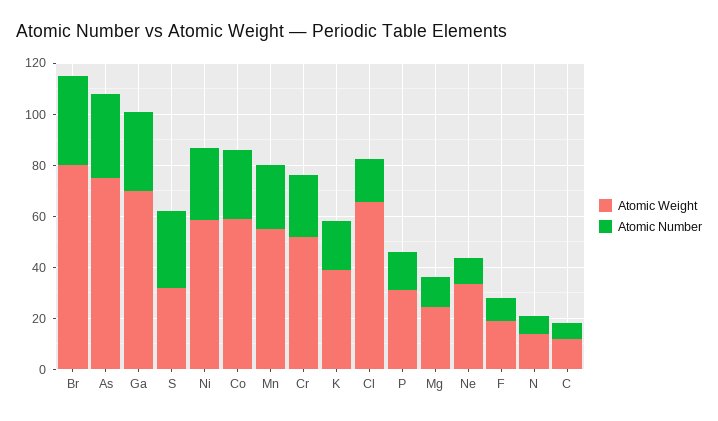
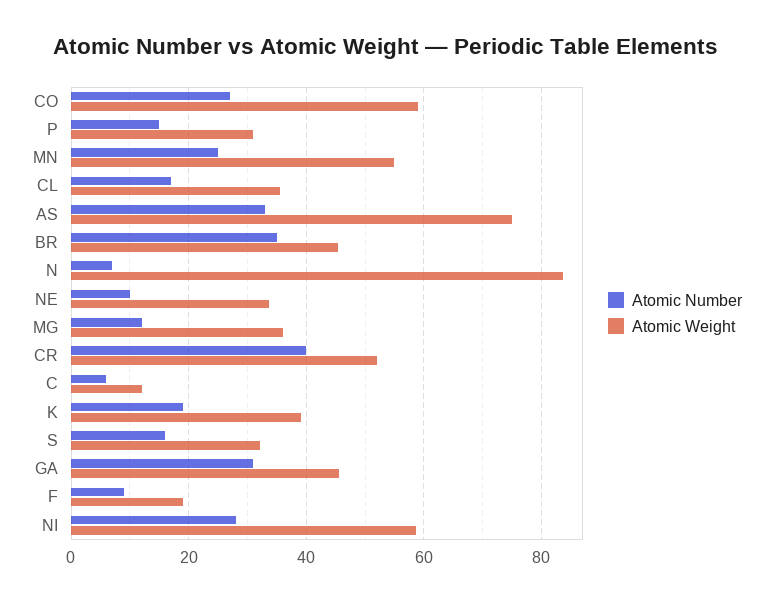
Atomic Weight, Br: 80 -> 46
Atomic Weight, Ga: 70 -> 46
Atomic Number, S: 30 -> 16
Atomic Number, Cr: 25 -> 40
Atomic Weight, Cl: 65 -> 36
Atomic Weight, Mg: 25 -> 36
Atomic Weight, N: 15 -> 84

